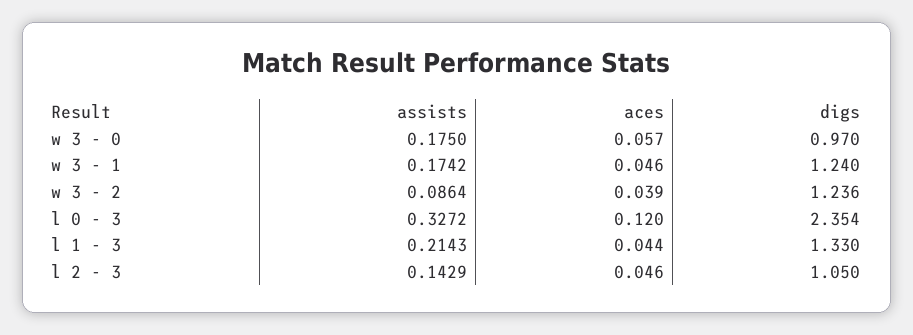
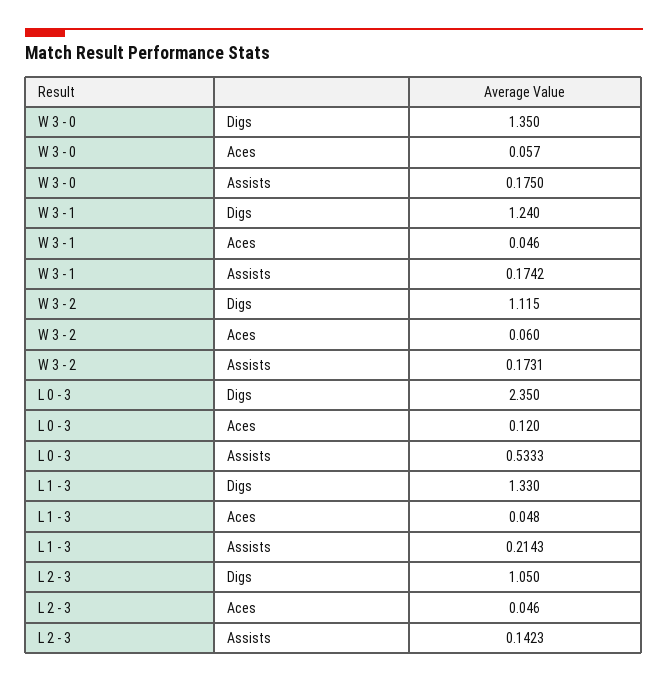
digs, w 3 - 0: 0.97 -> 1.35
assists, w 3 - 2: 0.0864 -> 0.1731
aces, w 3 - 2: 0.039 -> 0.06
digs, w 3 - 2: 1.236 -> 1.115
assists, l 0 - 3: 0.3272 -> 0.5333
digs, l 0 - 3: 2.354 -> 2.35
aces, l 1 - 3: 0.044 -> 0.048
assists, l 2 - 3: 0.1429 -> 0.1423

